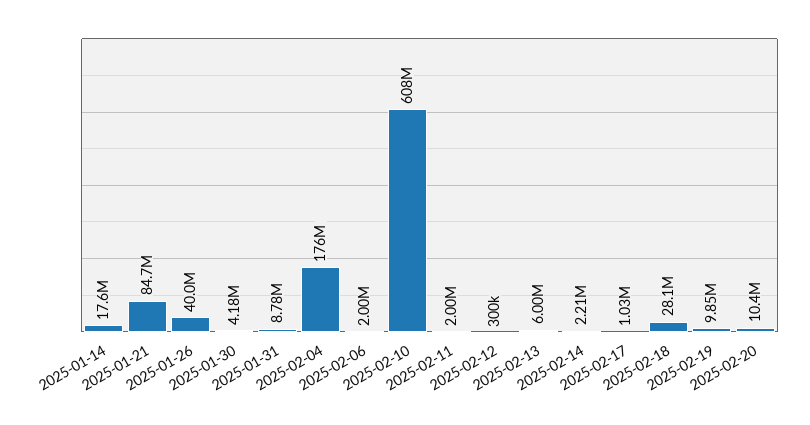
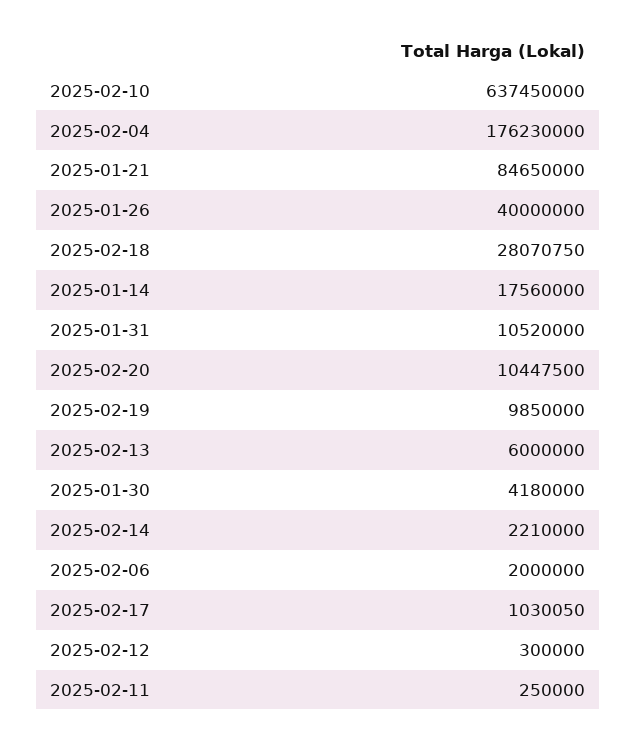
2025-01-31: 8780000 -> 10520000
2025-02-10: 608000000 -> 637450000
2025-02-11: 2000000 -> 250000

